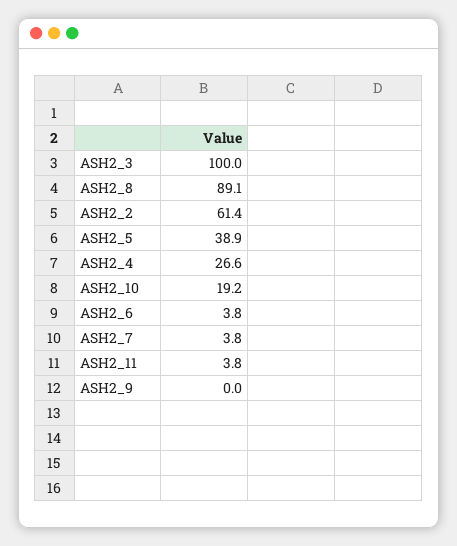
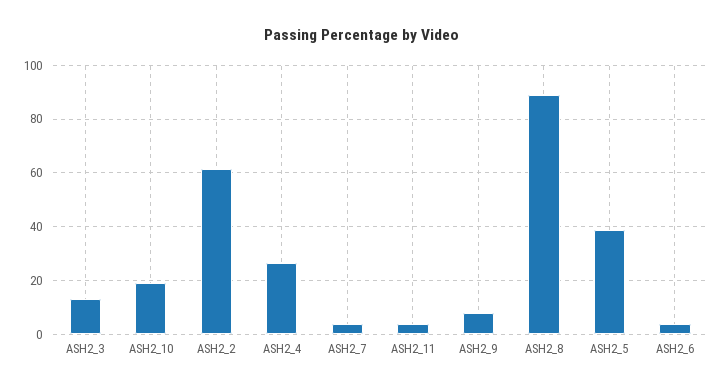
ASH2_3: 100 -> 12.5
ASH2_9: 0 -> 7.5

